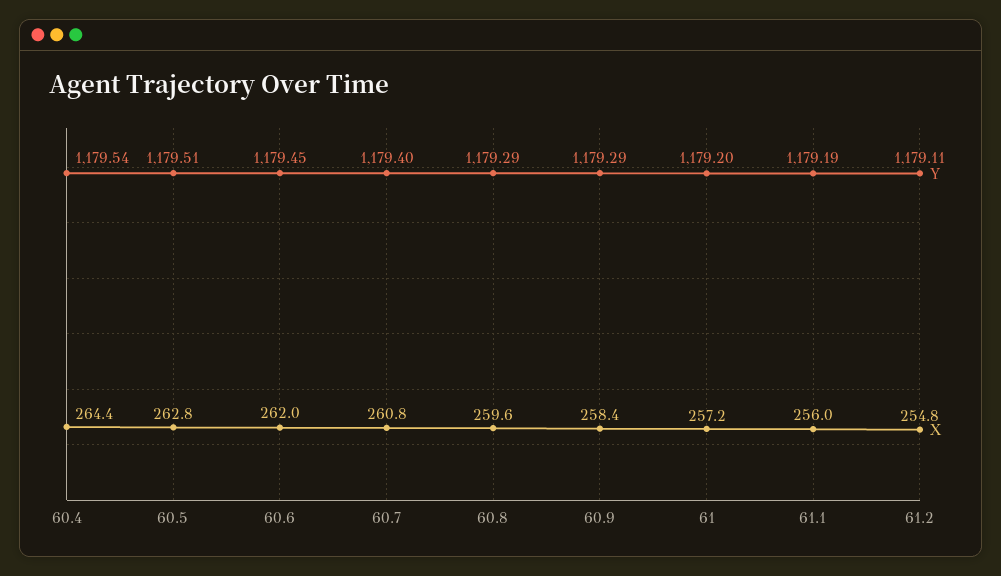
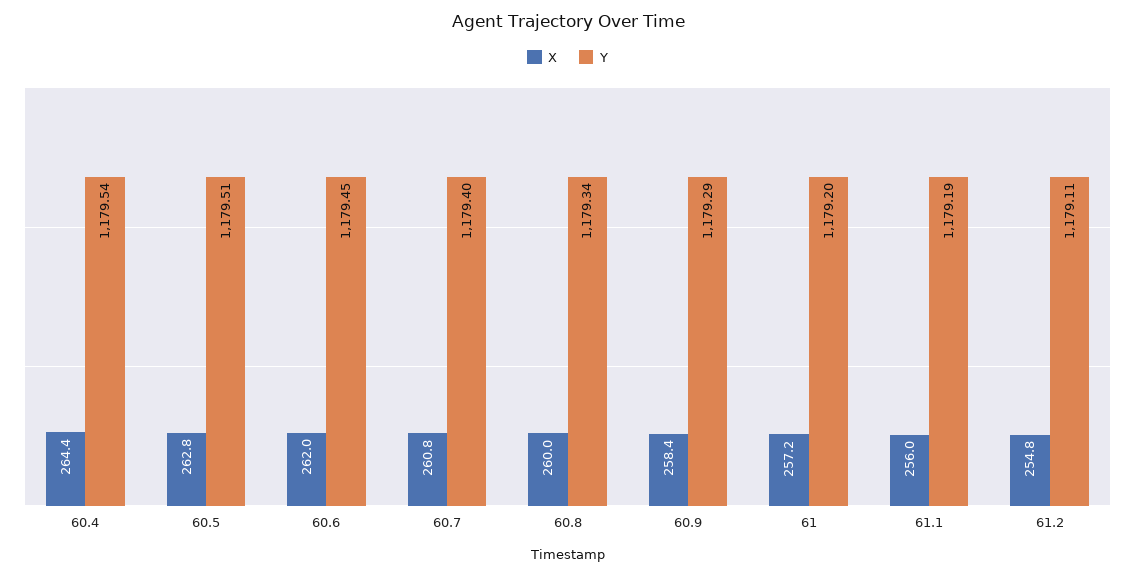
Y, 60.8: 1179.29 -> 1179.34
X, 60.8: 259.6 -> 260

